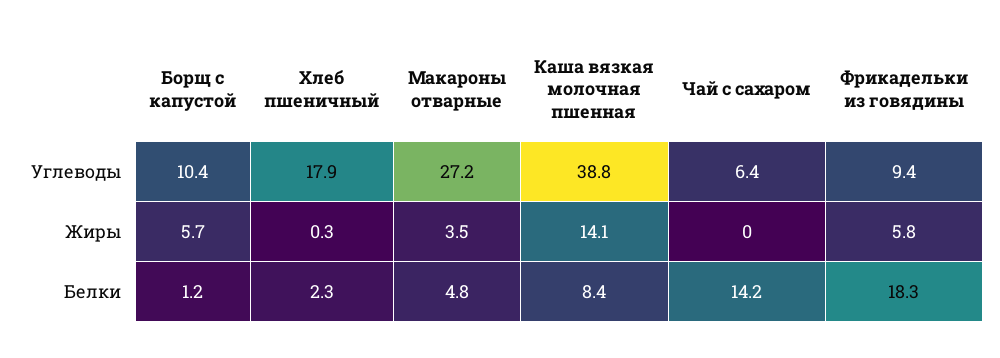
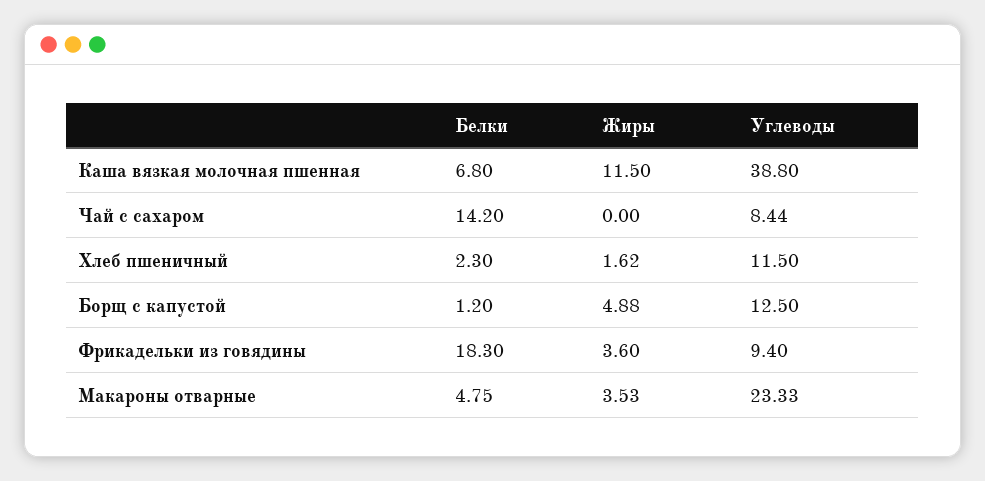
Борщ с капустой, Углеводы: 10.4 -> 12.5
Хлеб пшеничный, Углеводы: 17.9 -> 11.5
Макароны отварные, Углеводы: 27.2 -> 23.33
Чай с сахаром, Углеводы: 6.4 -> 8.44
Борщ с капустой, Жиры: 5.7 -> 4.88
Хлеб пшеничный, Жиры: 0.3 -> 1.62
Каша вязкая молочная пшенная, Жиры: 14.1 -> 11.5
Фрикадельки из говядины, Жиры: 5.8 -> 3.6
Каша вязкая молочная пшенная, Белки: 8.4 -> 6.8

